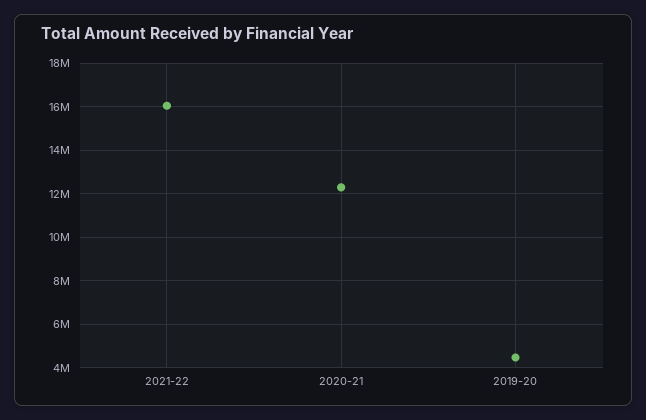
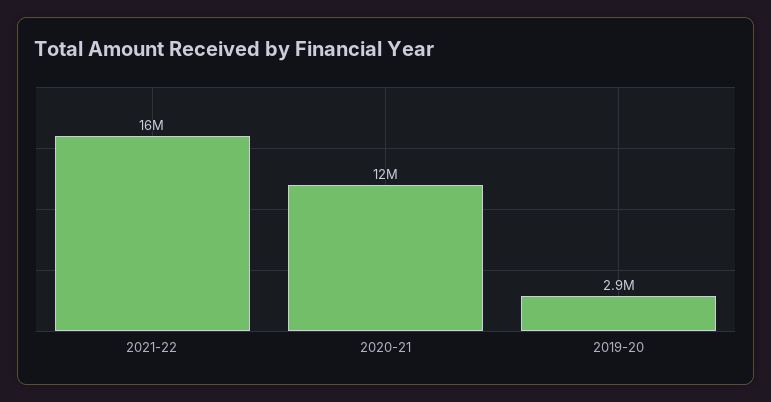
2019-20: 4500000 -> 2900000

